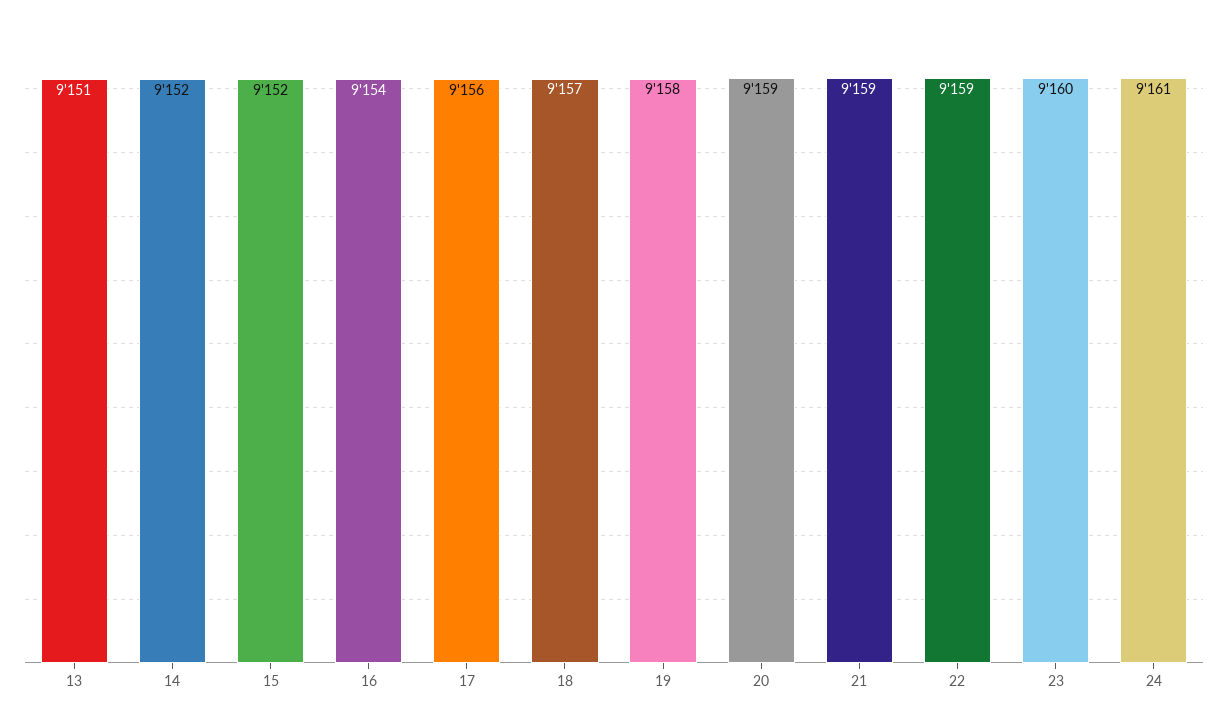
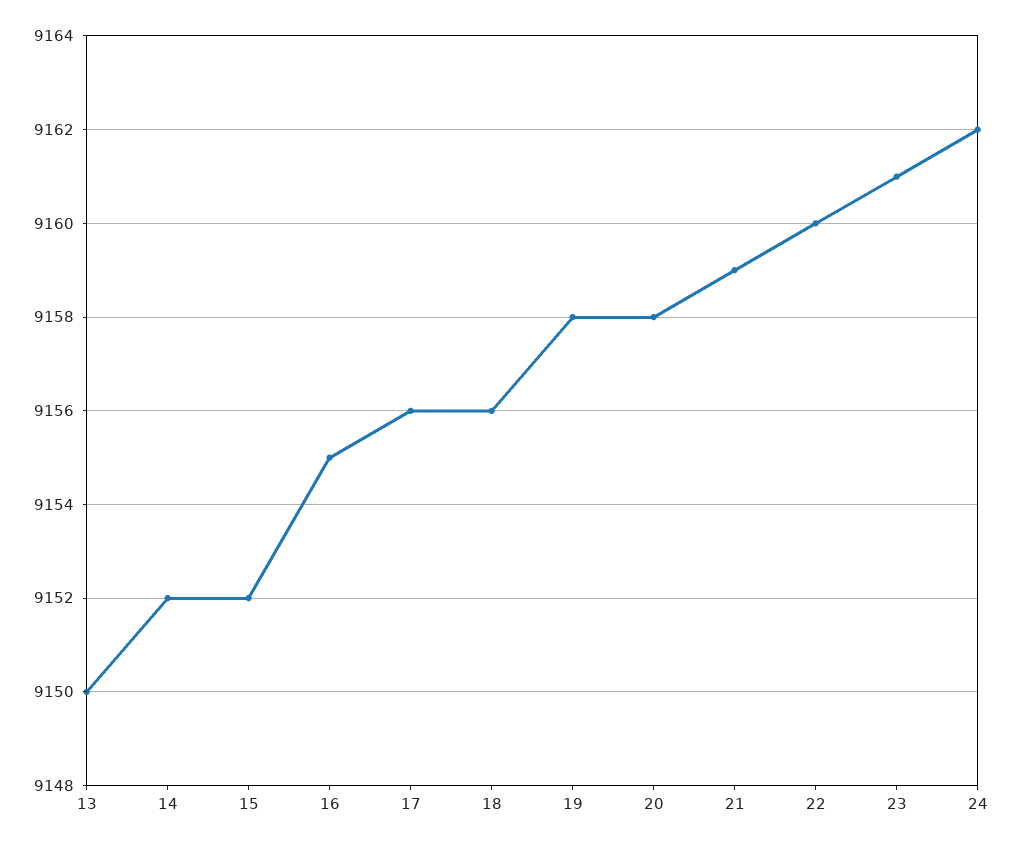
13: 9151 -> 9150
16: 9154 -> 9155
18: 9157 -> 9156
20: 9159 -> 9158
22: 9159 -> 9160
23: 9160 -> 9161
24: 9161 -> 9162

